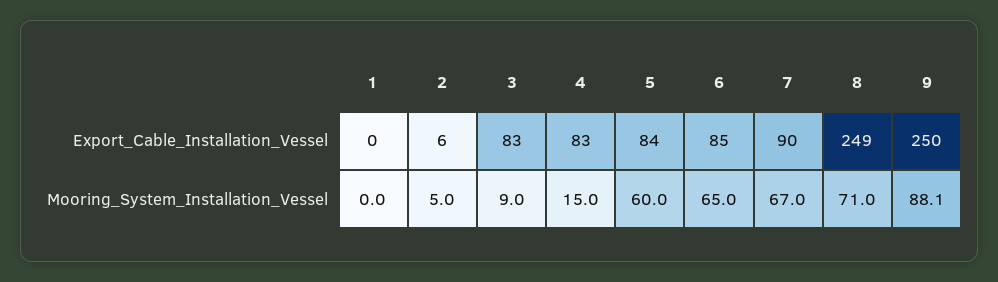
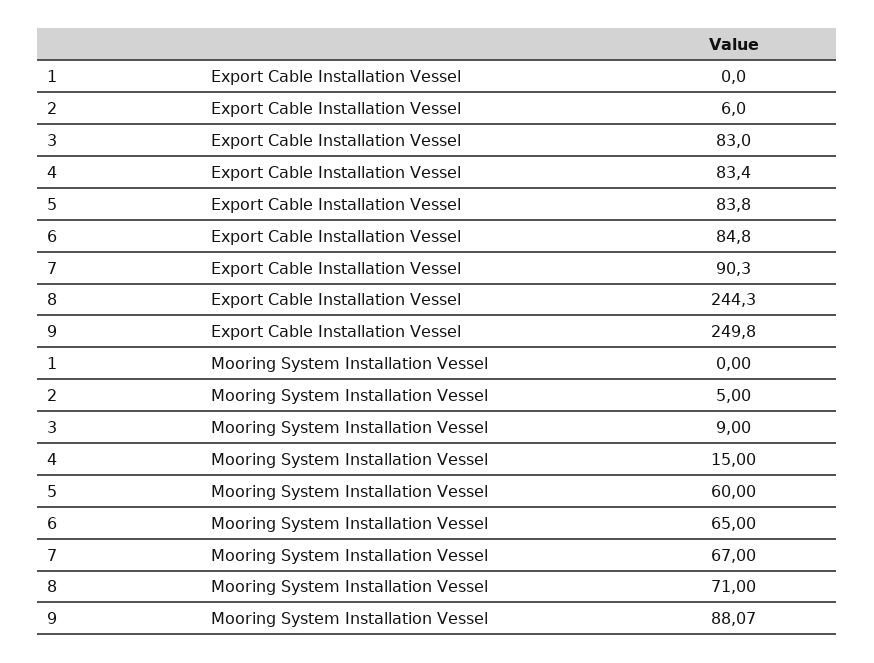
8, Export_Cable_Installation_Vessel: 249 -> 244.3

